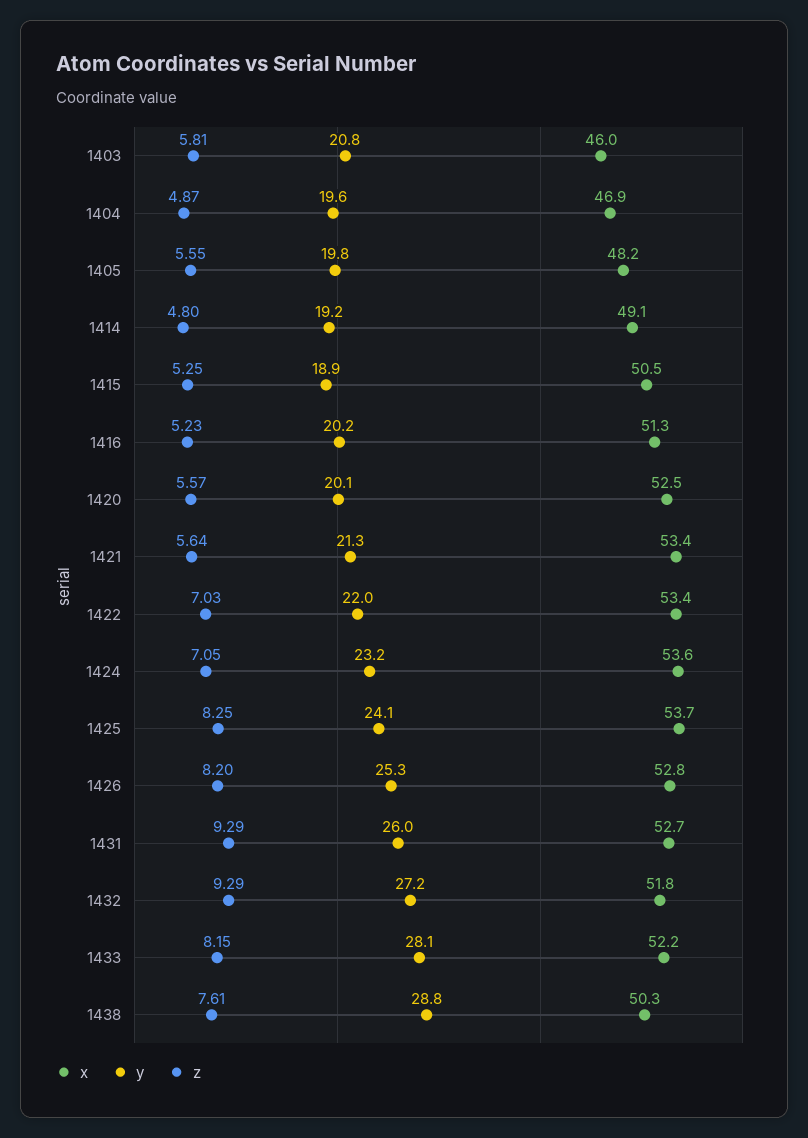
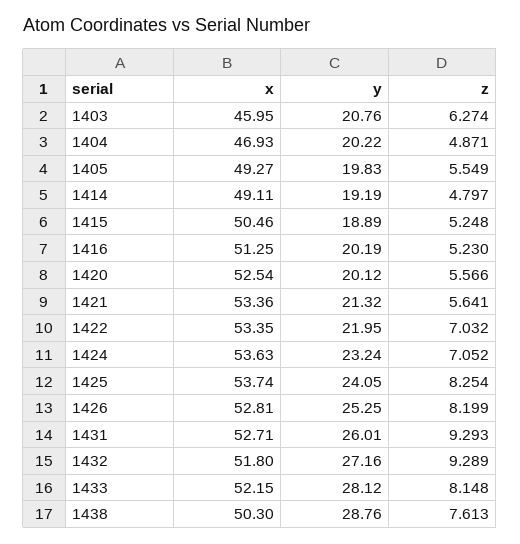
z, 1403: 5.81 -> 6.274
y, 1404: 19.6 -> 20.22
x, 1405: 48.2 -> 49.27

